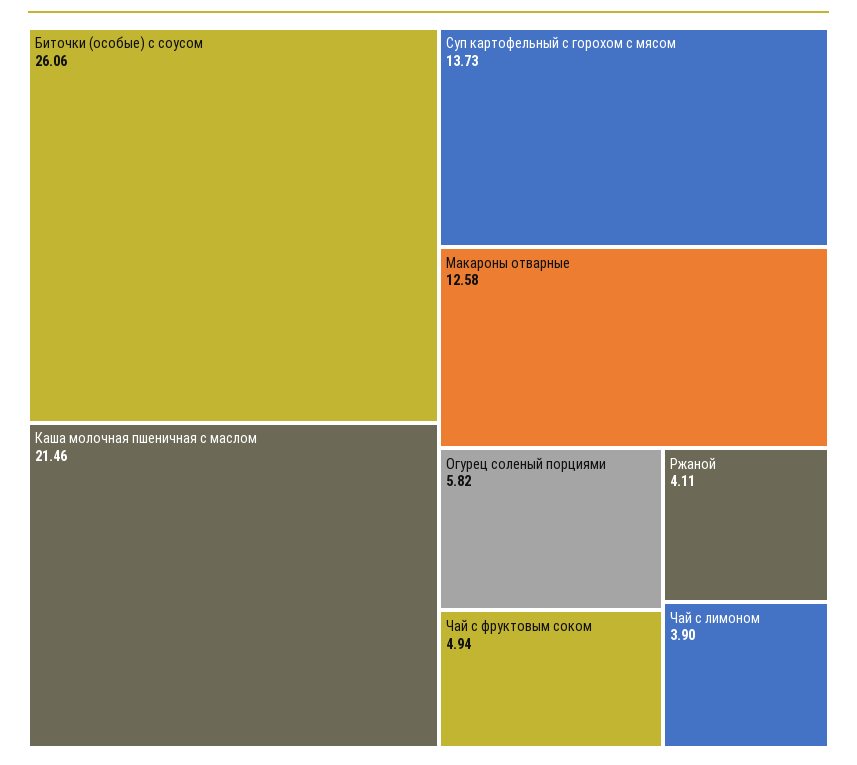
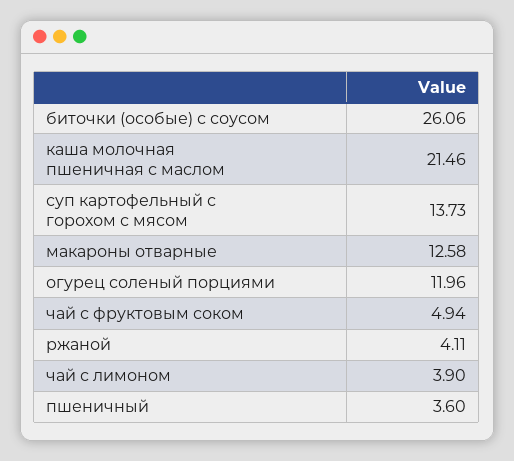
Огурец соленый порциями: 5.82 -> 11.96
пшеничный: none -> 3.6

